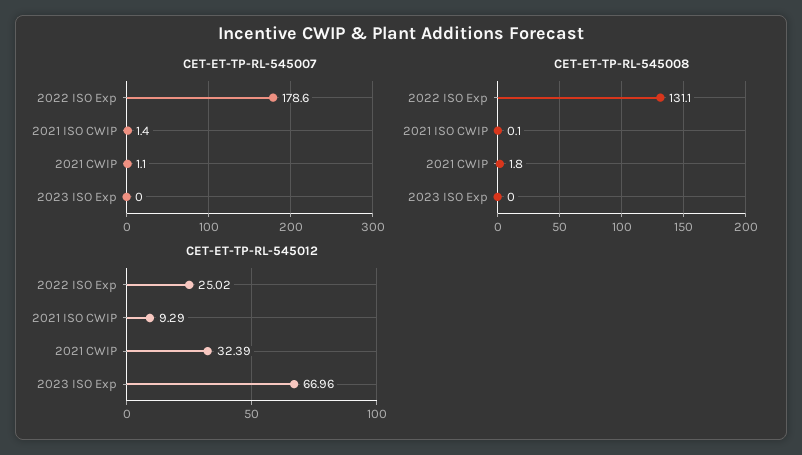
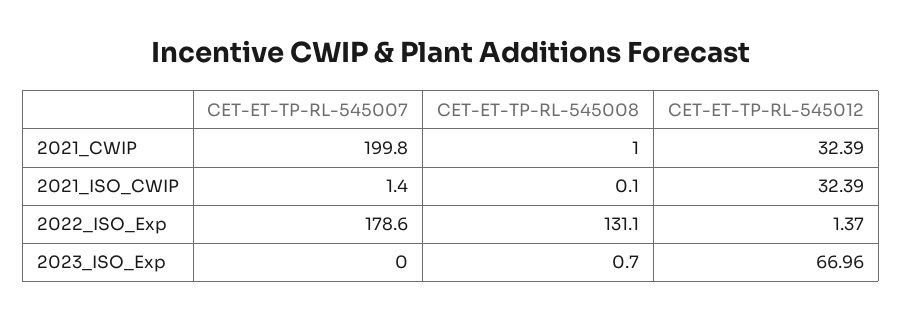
CET-ET-TP-RL-545007, 2021 CWIP: 1.1 -> 199.8
CET-ET-TP-RL-545008, 2021 CWIP: 1.8 -> 1
CET-ET-TP-RL-545008, 2023 ISO Exp: 0 -> 0.7
CET-ET-TP-RL-545012, 2022 ISO Exp: 25.02 -> 1.37
CET-ET-TP-RL-545012, 2021 ISO CWIP: 9.29 -> 32.39

